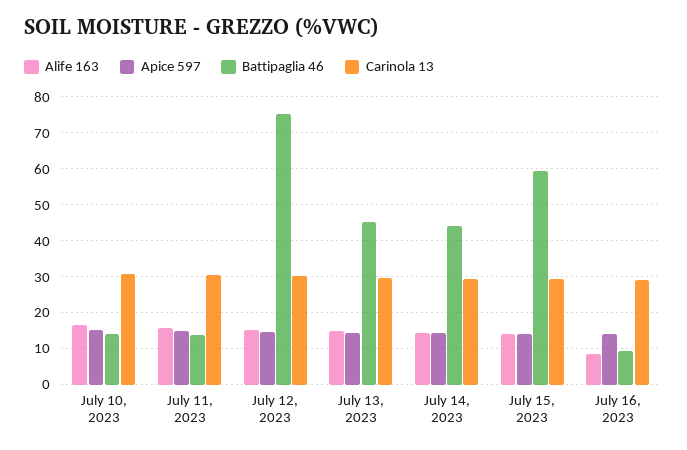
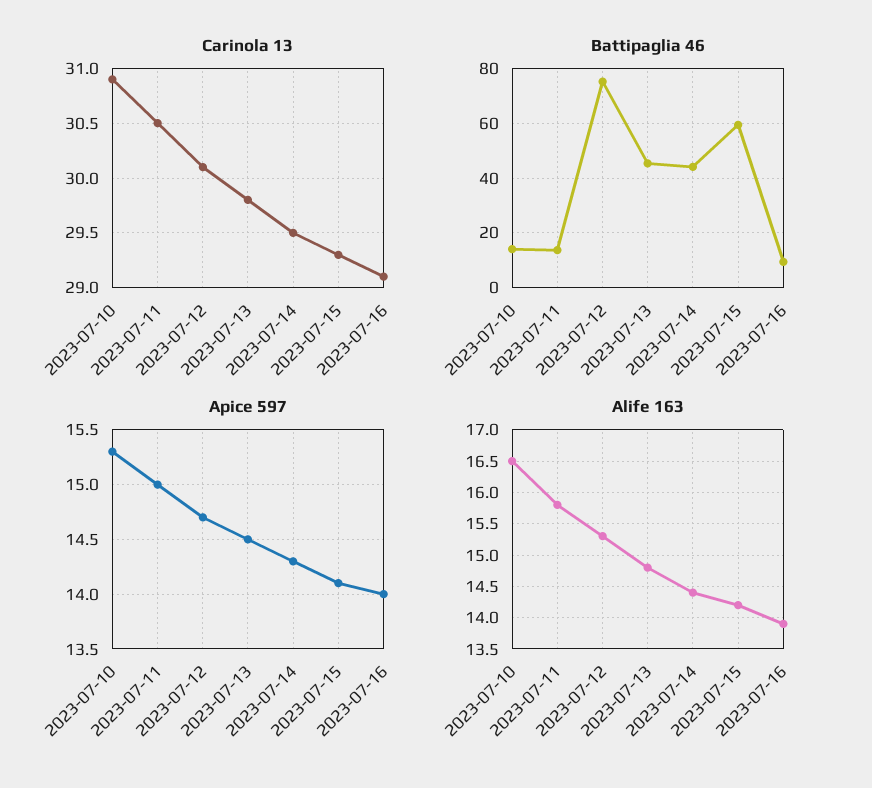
Alife 163, July 16, 2023: 8 -> 13.9

